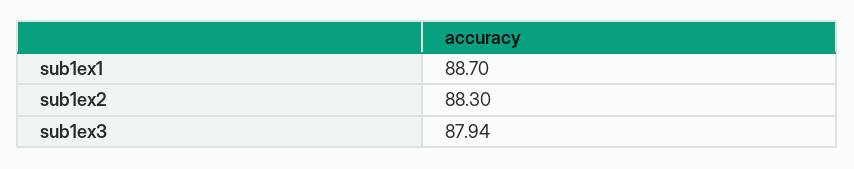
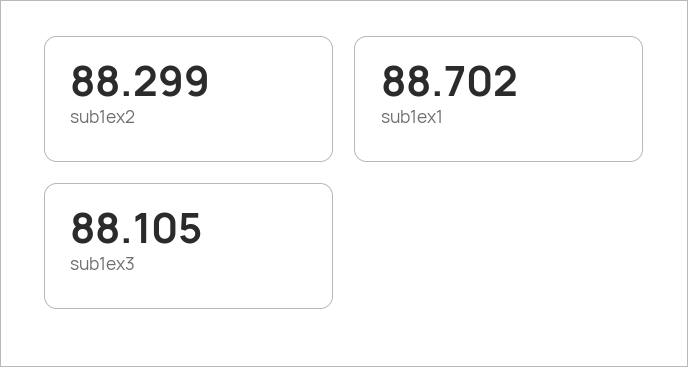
sub1ex3: 87.94 -> 88.105

